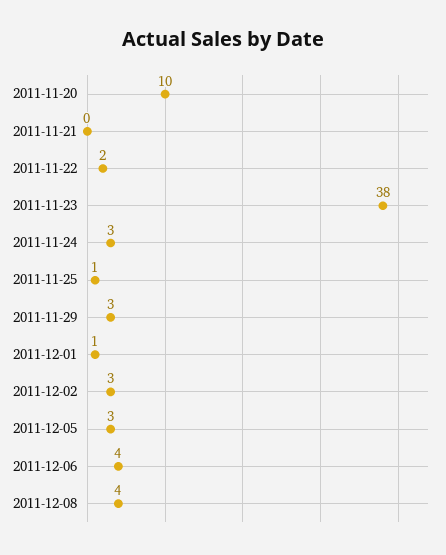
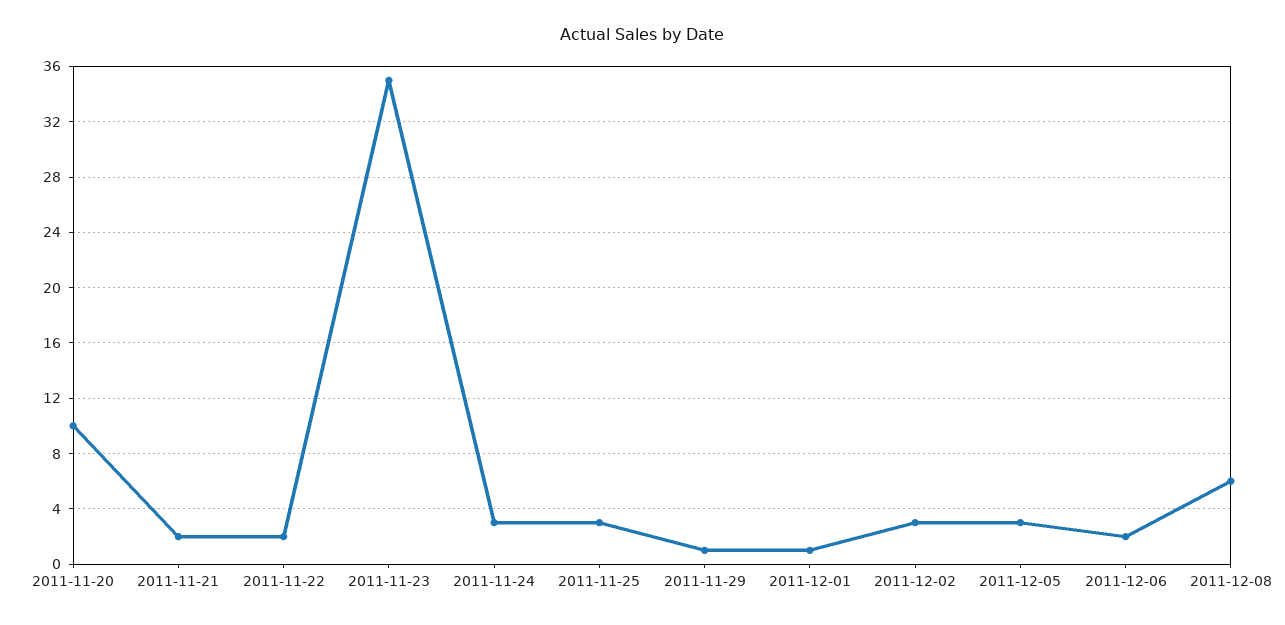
2011-11-21: 0 -> 2
2011-11-23: 38 -> 35
2011-11-25: 1 -> 3
2011-11-29: 3 -> 1
2011-12-06: 4 -> 2
2011-12-08: 4 -> 6

